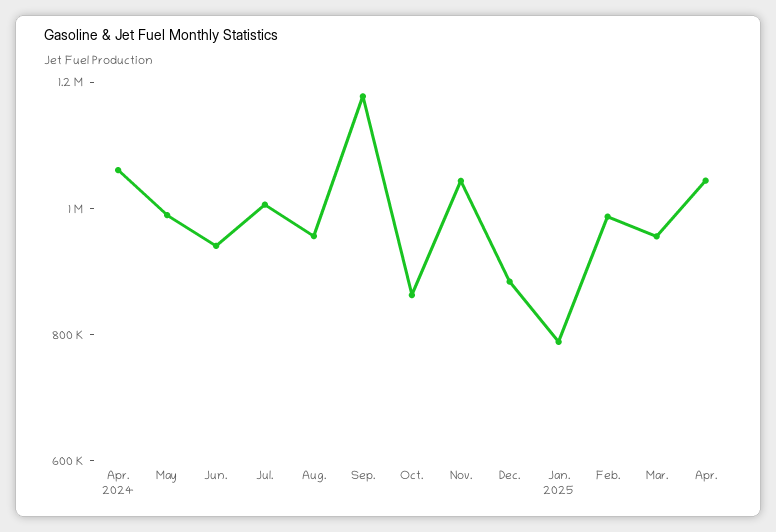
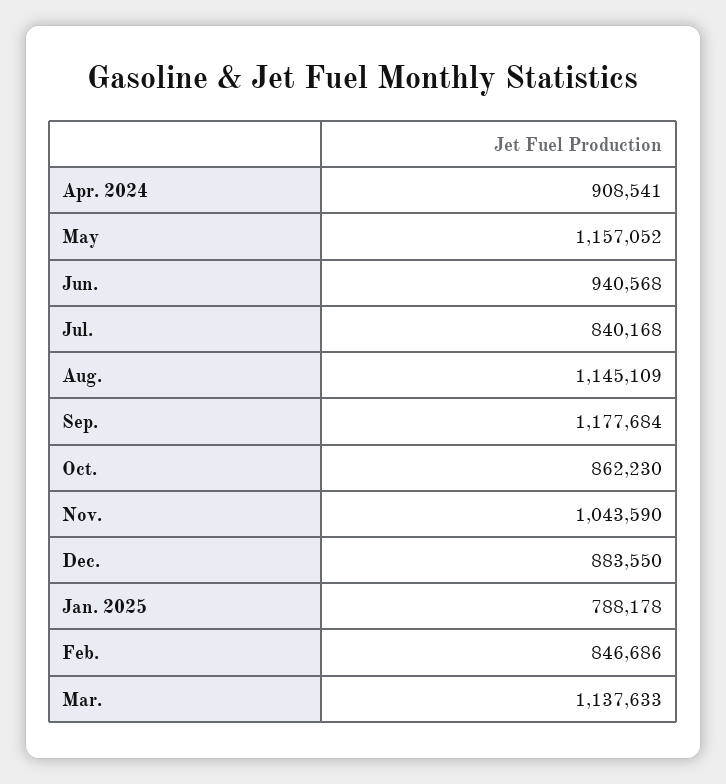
Apr. 2024: 1050000 -> 908541
May: 1000000 -> 1157052
Jul.: 1000000 -> 840168
Aug.: 950000 -> 1145109
Feb.: 1000000 -> 846686
Mar.: 950000 -> 1137633
Apr.: 1050000 -> none

